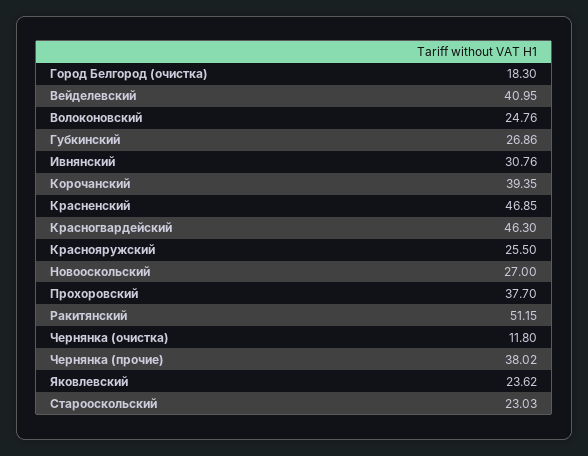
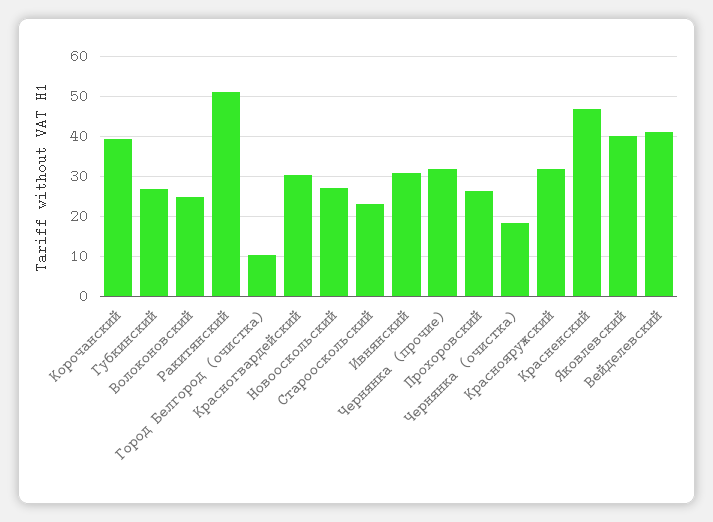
Город Белгород (очистка): 18.3 -> 10
Красногвардейский: 46.3 -> 30
Краснояружский: 25.5 -> 32
Прохоровский: 37.7 -> 26
Чернянка (очистка): 11.8 -> 18
Чернянка (прочие): 38.02 -> 32
Яковлевский: 23.62 -> 40

